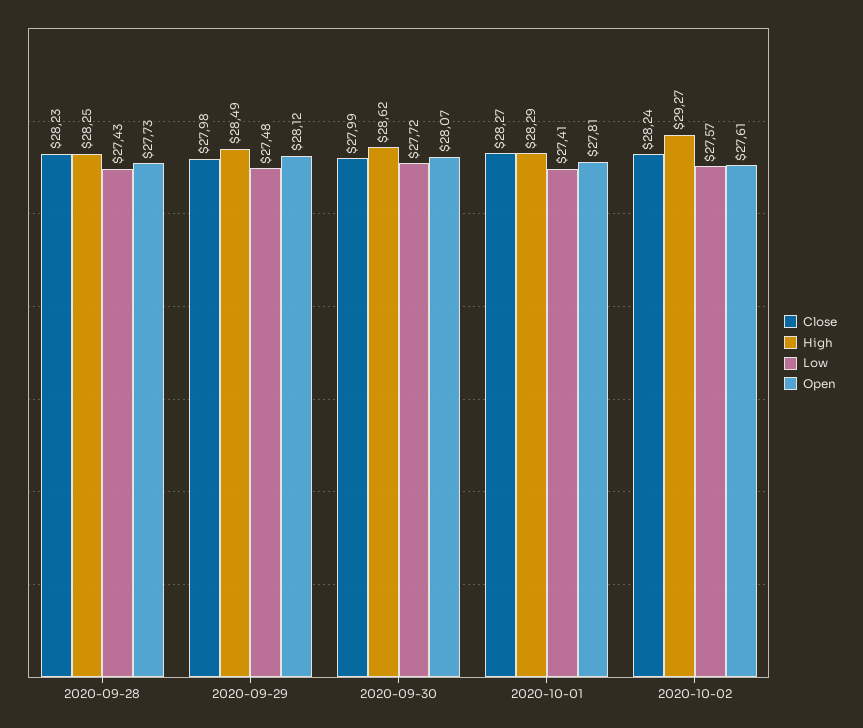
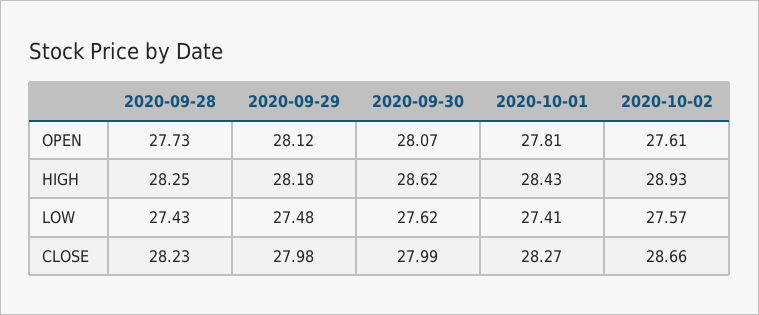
High, 2020-09-29: 28.49 -> 28.18
Low, 2020-09-30: 27.72 -> 27.62
High, 2020-10-01: 28.29 -> 28.43
Close, 2020-10-02: 28.24 -> 28.66
High, 2020-10-02: 29.27 -> 28.93

